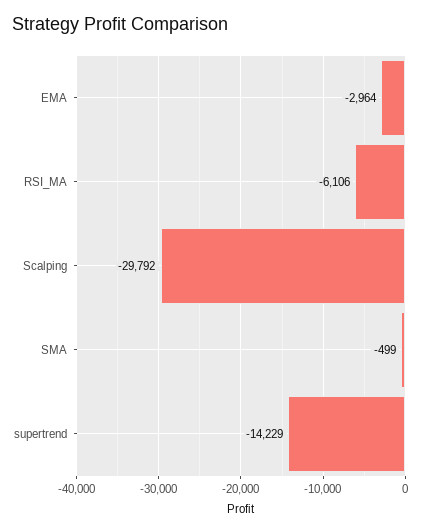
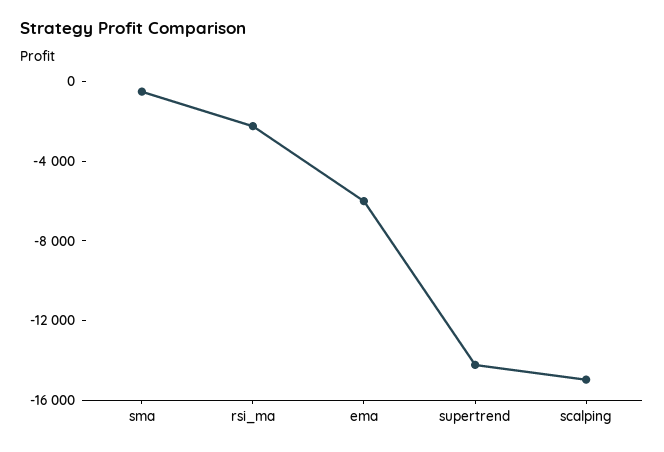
EMA: -2964 -> -6000
RSI_MA: -6106 -> -2000
Scalping: -29792 -> -15000

